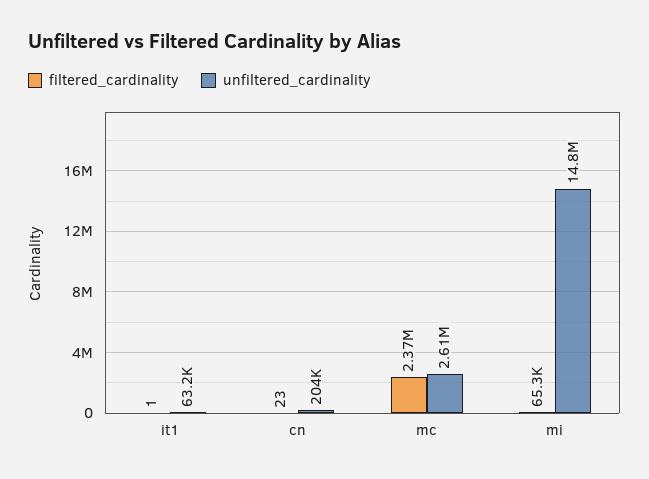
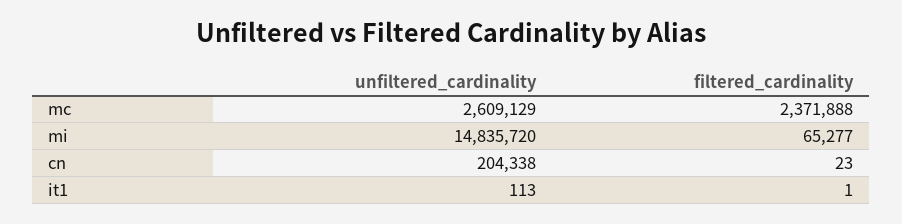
unfiltered_cardinality, it1: 63200 -> 113

